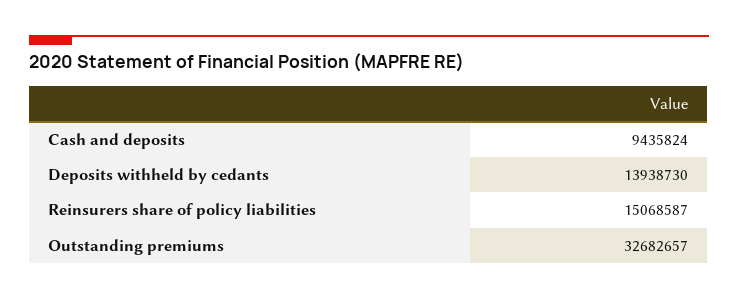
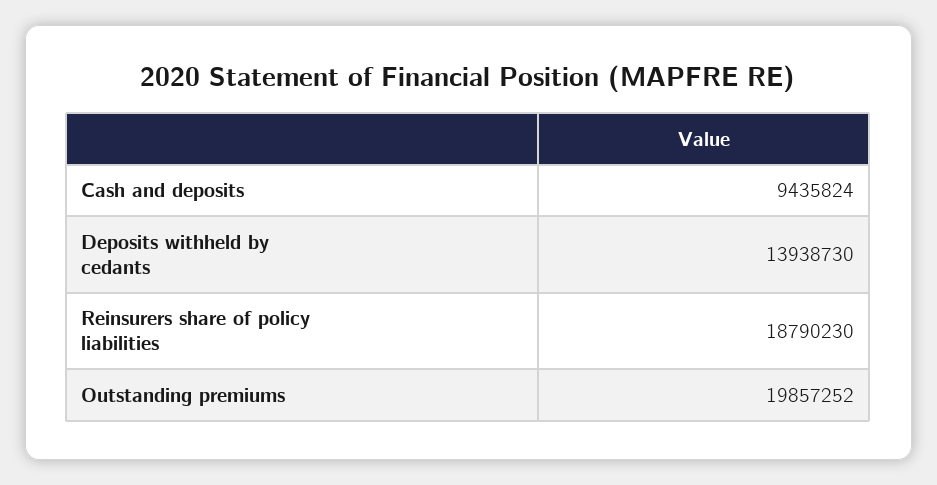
Reinsurers share of policy liabilities: 15068587 -> 18790230
Outstanding premiums: 32682657 -> 19857252

